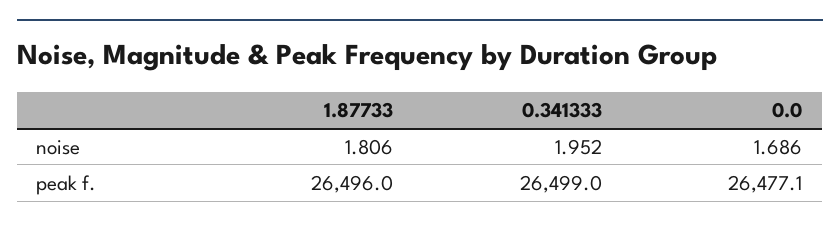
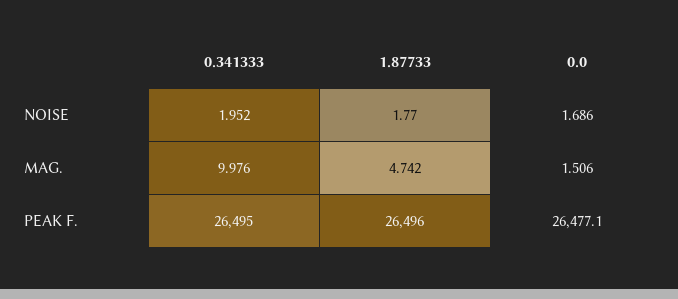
1.87733, noise: 1.806 -> 1.77
0.341333, peak f.: 26499 -> 26495
0.341333, MAG.: none -> 9.976
1.87733, MAG.: none -> 4.742
0.0, MAG.: none -> 1.506

